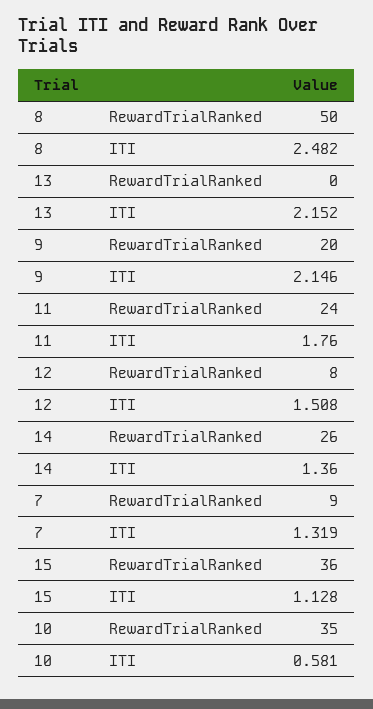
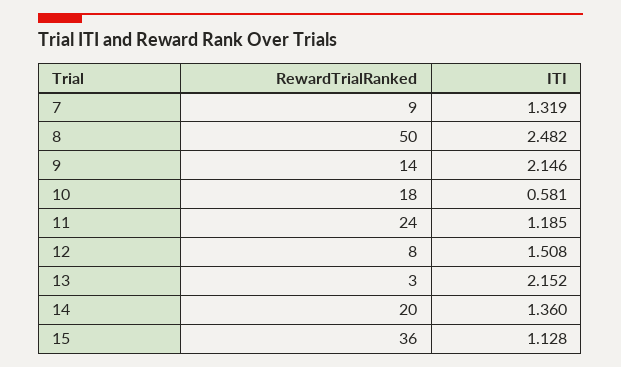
13, RewardTrialRanked: 0 -> 3
9, RewardTrialRanked: 20 -> 14
11, ITI: 1.76 -> 1.185
14, RewardTrialRanked: 26 -> 20
10, RewardTrialRanked: 35 -> 18

